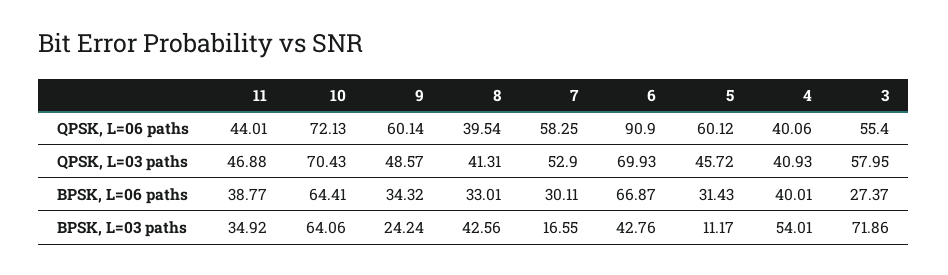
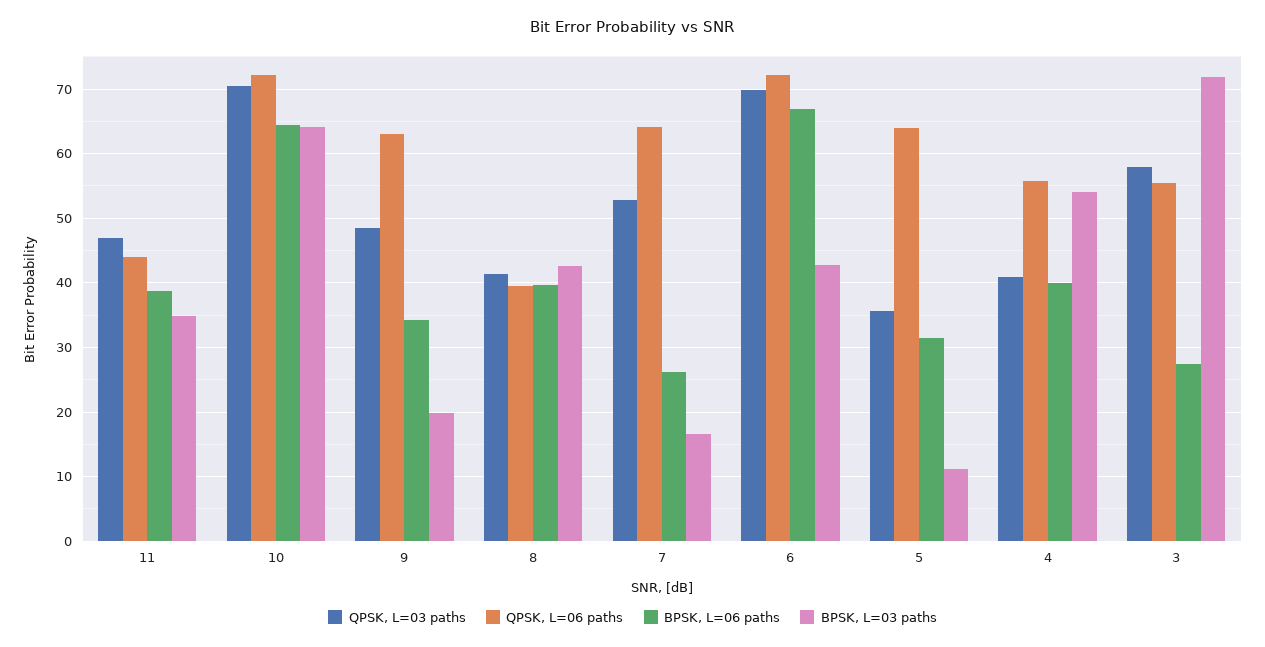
QPSK, L=06 paths, 9: 60.14 -> 63
QPSK, L=06 paths, 7: 58.25 -> 64
QPSK, L=06 paths, 6: 90.9 -> 72
QPSK, L=06 paths, 5: 60.12 -> 64
QPSK, L=06 paths, 4: 40.06 -> 56
QPSK, L=03 paths, 5: 45.72 -> 36
BPSK, L=06 paths, 8: 33.01 -> 40
BPSK, L=06 paths, 7: 30.11 -> 26
BPSK, L=03 paths, 9: 24.24 -> 20

